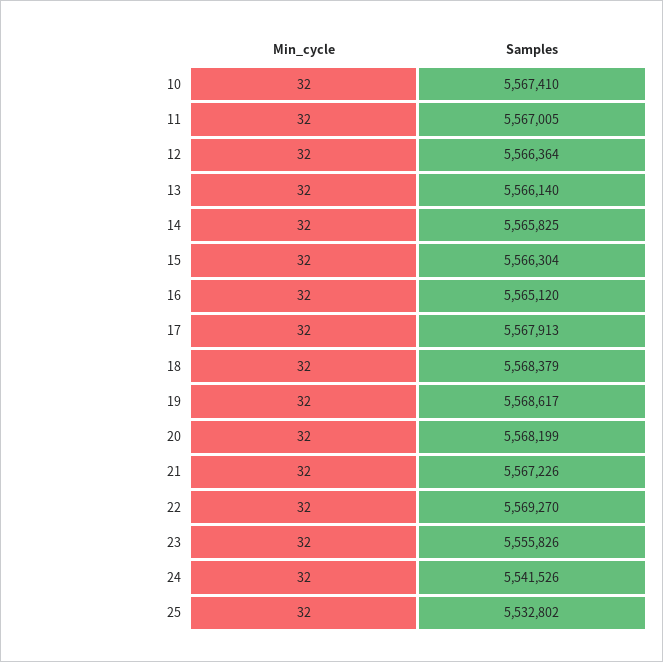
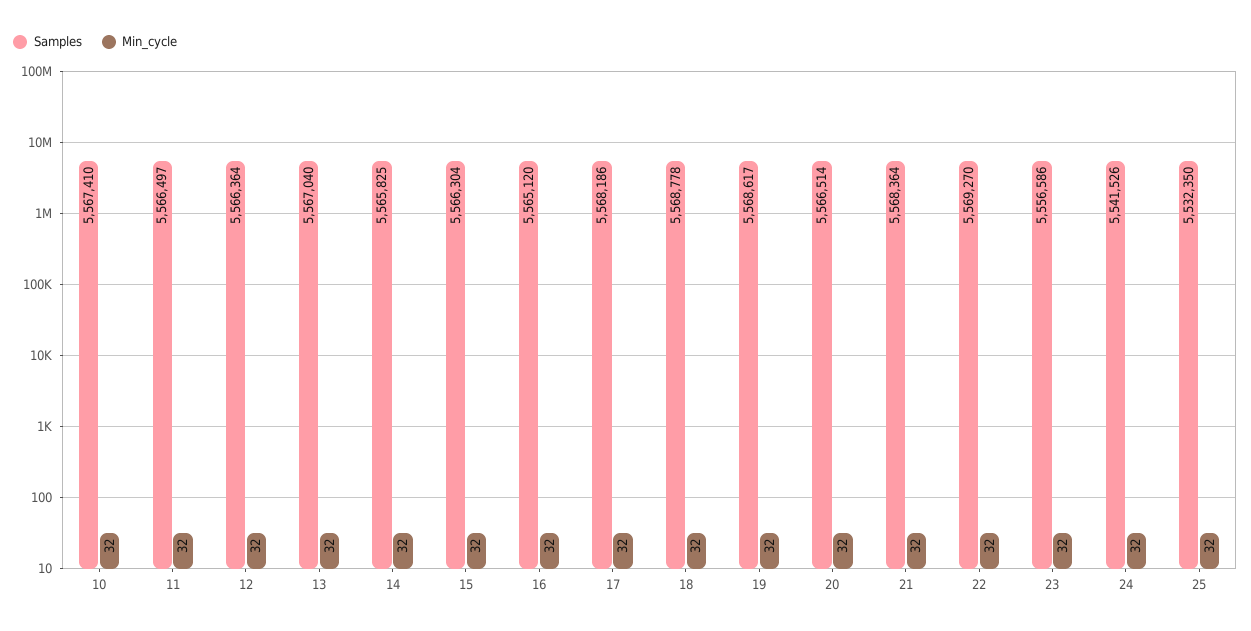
Samples, 11: 5567005 -> 5566497
Samples, 13: 5566140 -> 5567040
Samples, 17: 5567913 -> 5568186
Samples, 18: 5568379 -> 5568778
Samples, 20: 5568199 -> 5566514
Samples, 21: 5567226 -> 5568364
Samples, 23: 5555826 -> 5556586
Samples, 25: 5532802 -> 5532350

